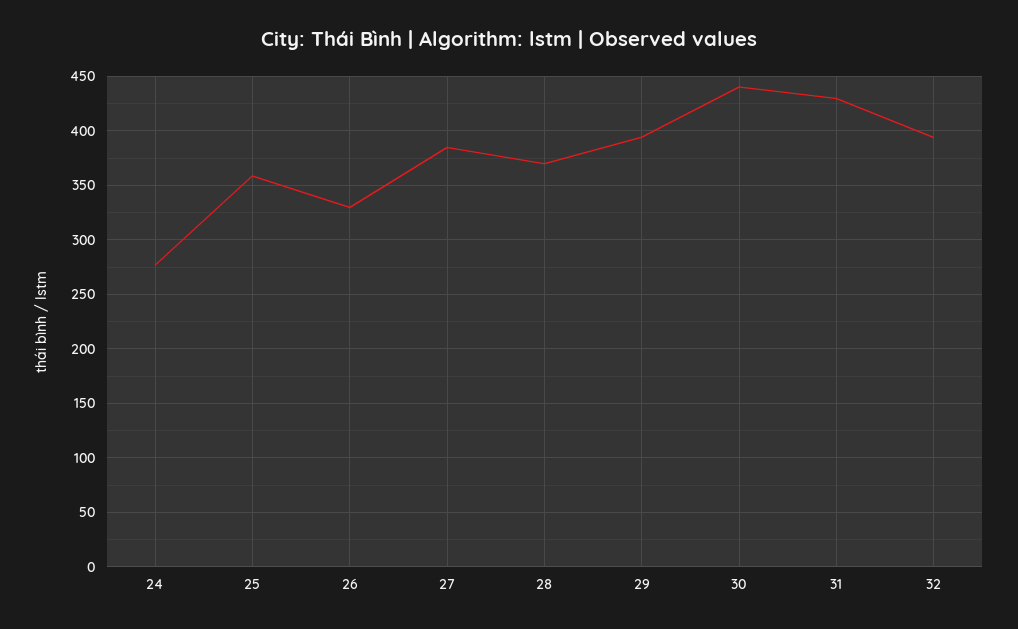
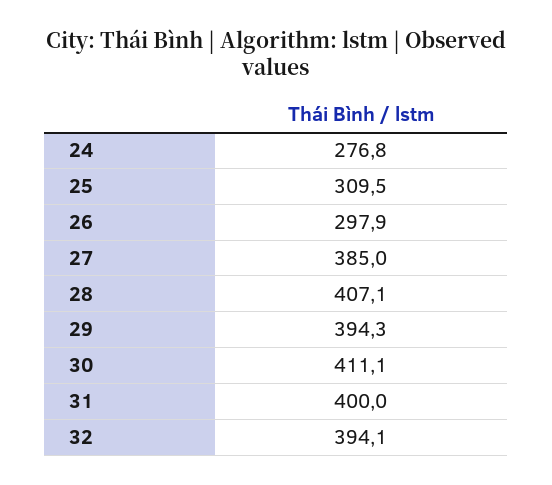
25: 360 -> 309.5
26: 330 -> 297.9
28: 370 -> 407.1
30: 440 -> 411.1
31: 430 -> 400

